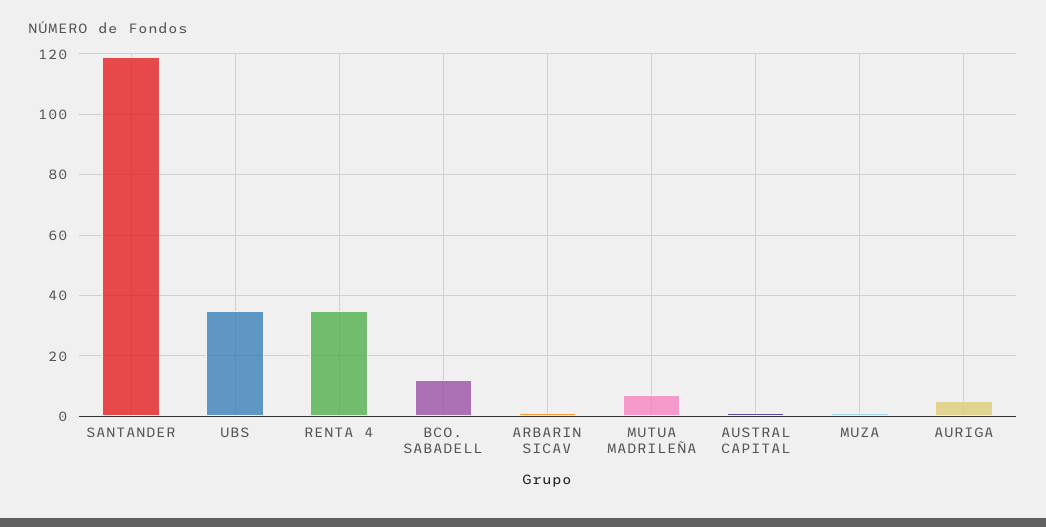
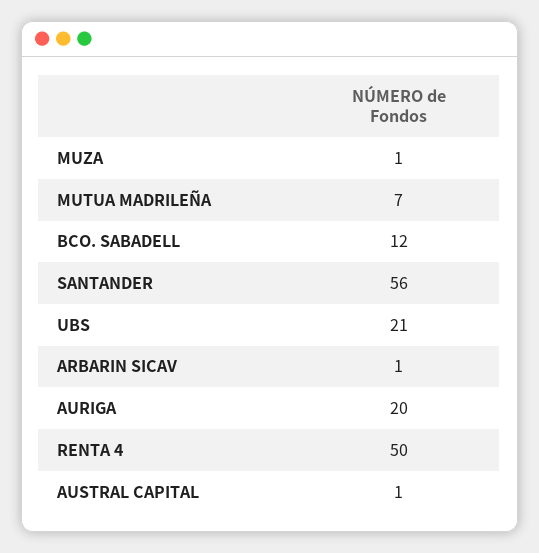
SANTANDER: 120 -> 56
UBS: 35 -> 21
RENTA 4: 35 -> 50
AURIGA: 5 -> 20

